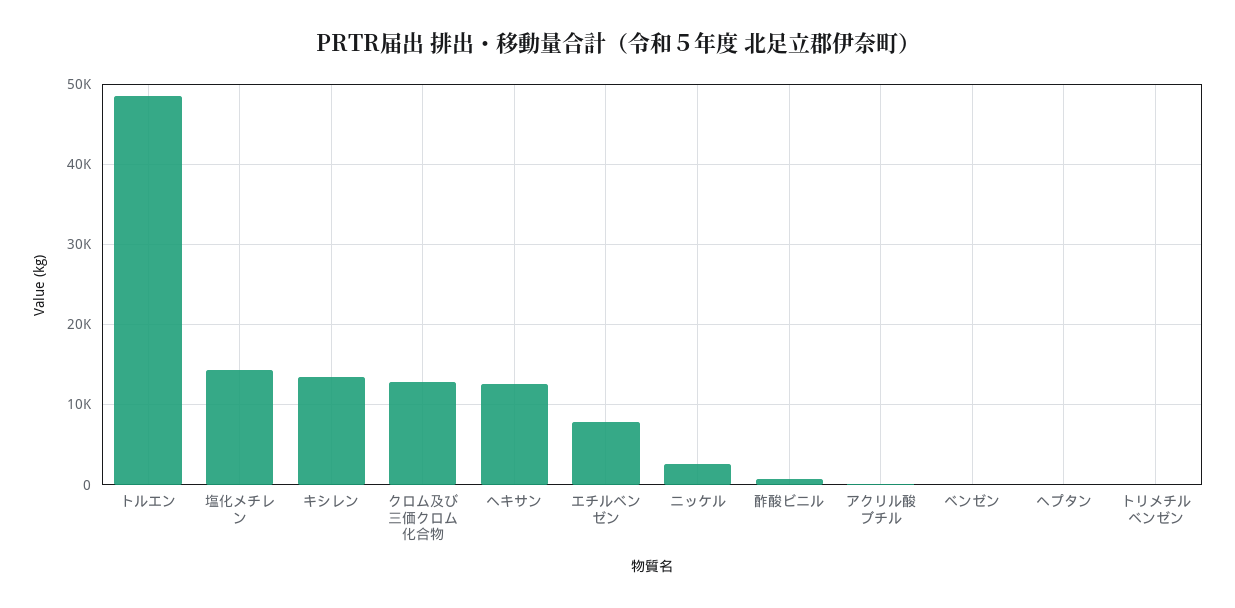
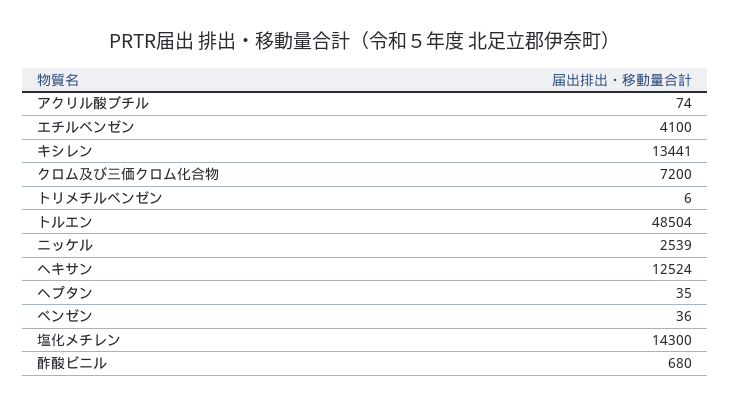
クロム及び三価クロム化合物: 13000 -> 7200
エチルベンゼン: 8000 -> 4100

